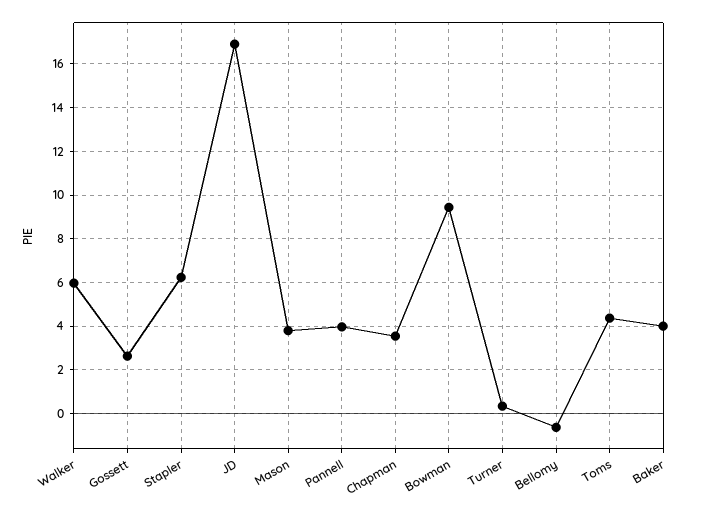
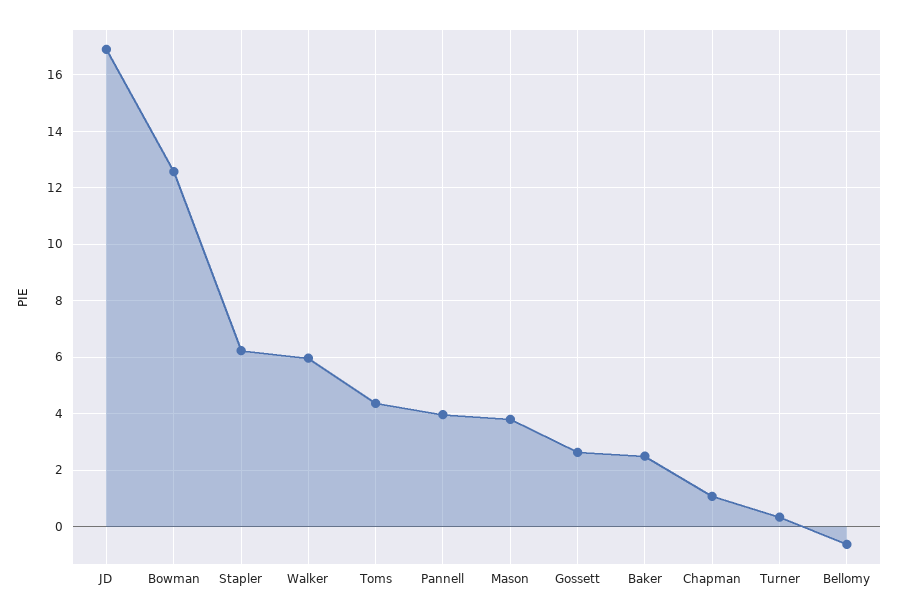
Chapman: 3.5 -> 1
Bowman: 9.5 -> 12.5
Baker: 4 -> 2.5

